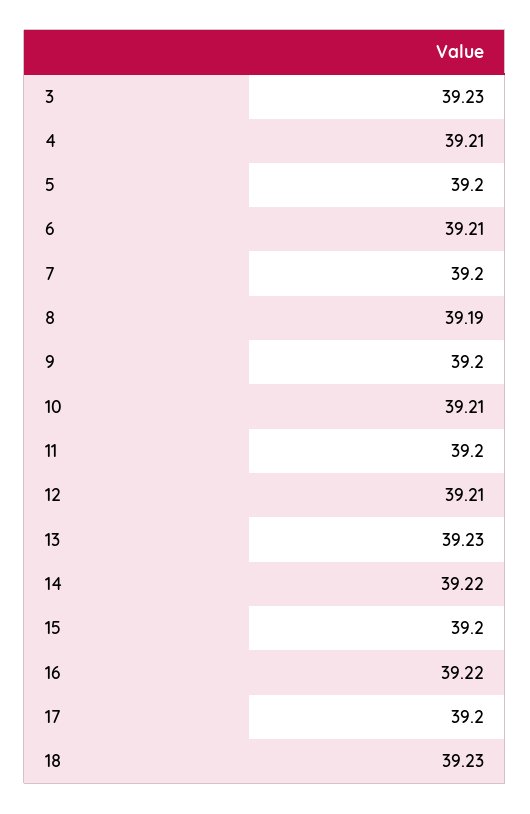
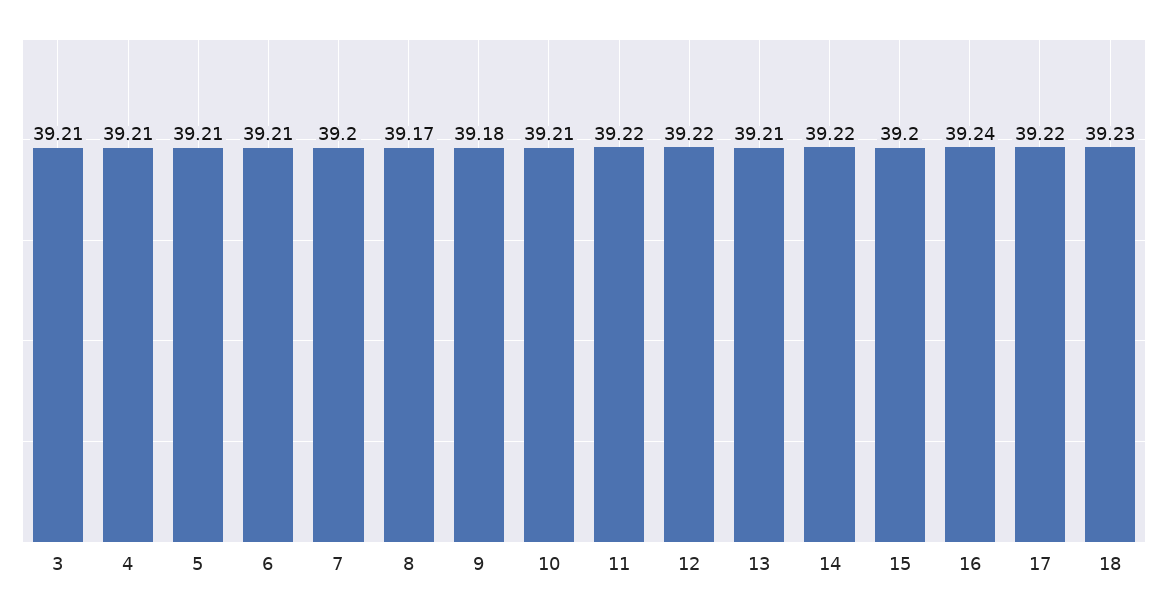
3: 39.23 -> 39.21
5: 39.2 -> 39.21
8: 39.19 -> 39.17
9: 39.2 -> 39.18
11: 39.2 -> 39.22
12: 39.21 -> 39.22
13: 39.23 -> 39.21
16: 39.22 -> 39.24
17: 39.2 -> 39.22

